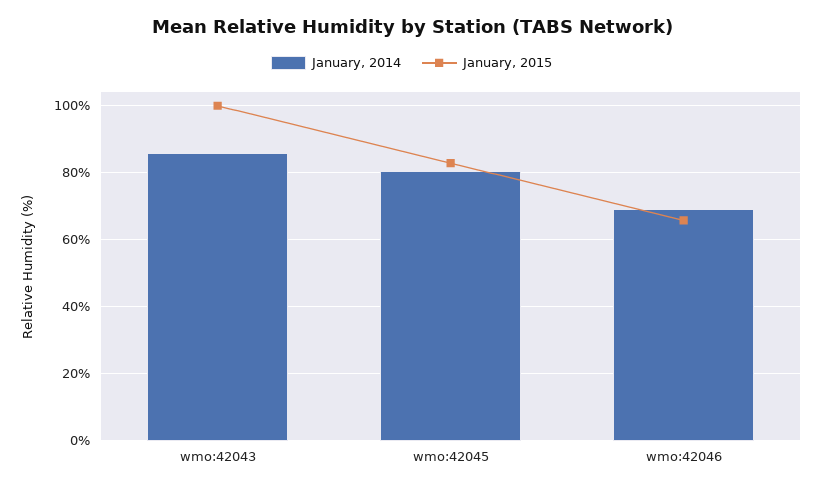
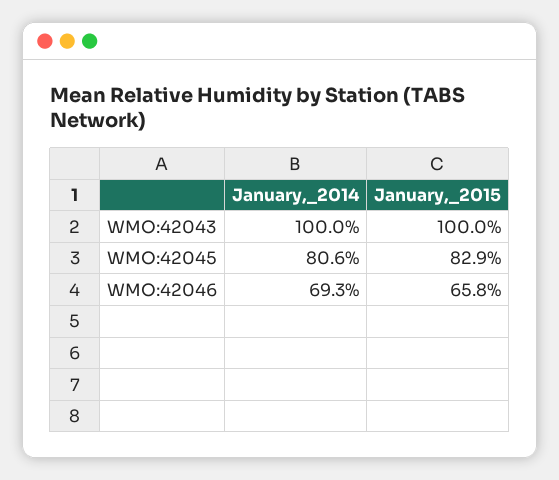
January, 2014, wmo:42043: 86 -> 100

